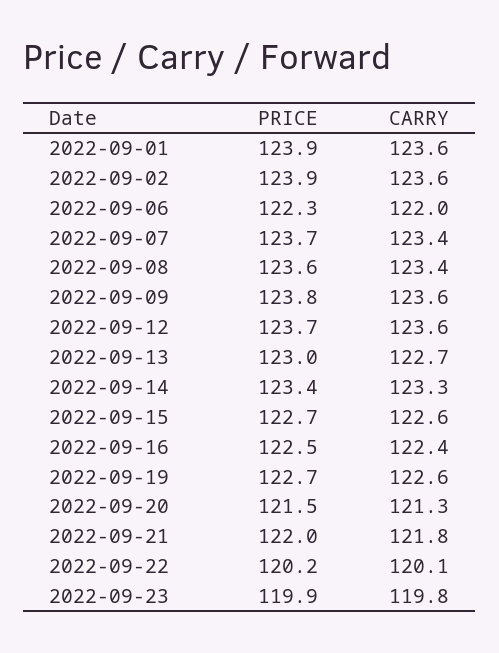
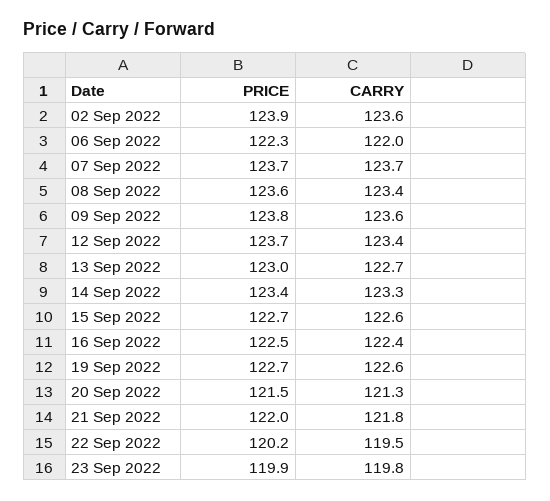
PRICE, 2022-09-01: 123.9 -> none
CARRY, 2022-09-01: 123.6 -> none
CARRY, 2022-09-07: 123.4 -> 123.7
CARRY, 2022-09-12: 123.6 -> 123.4
CARRY, 2022-09-22: 120.1 -> 119.5

